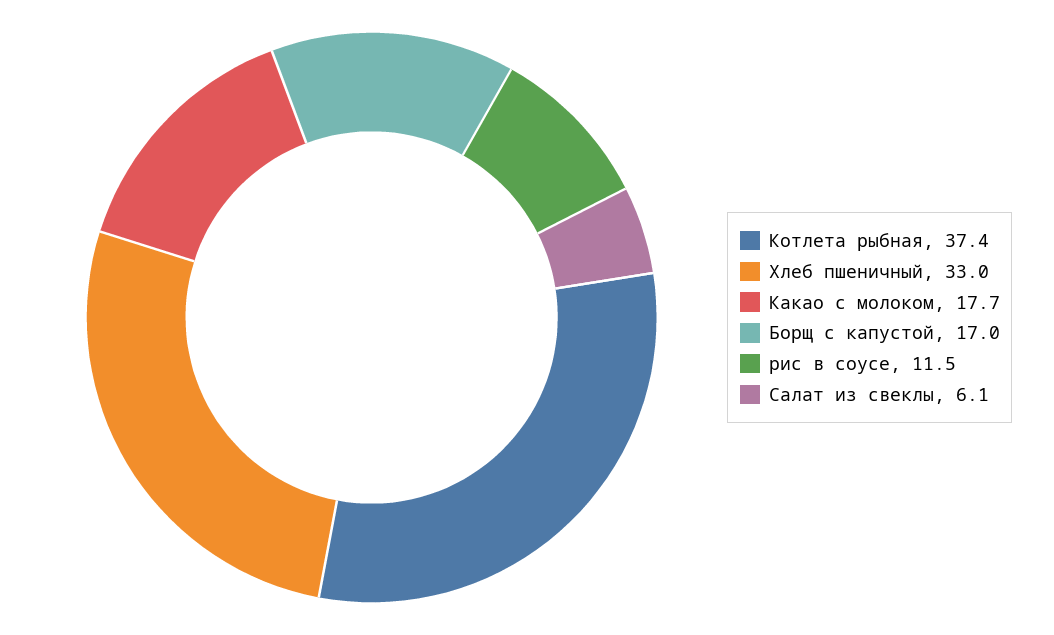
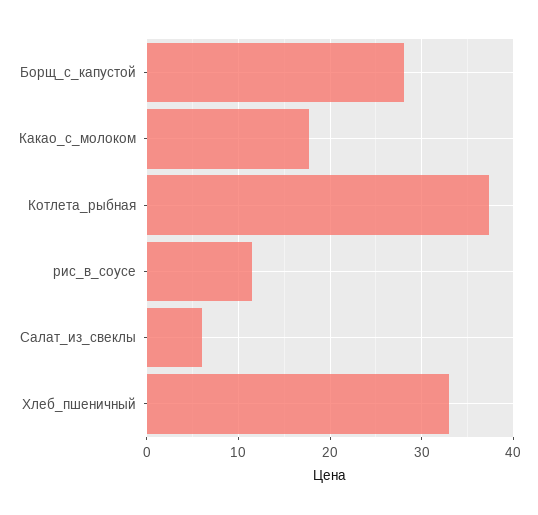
Борщ с капустой: 17 -> 28

